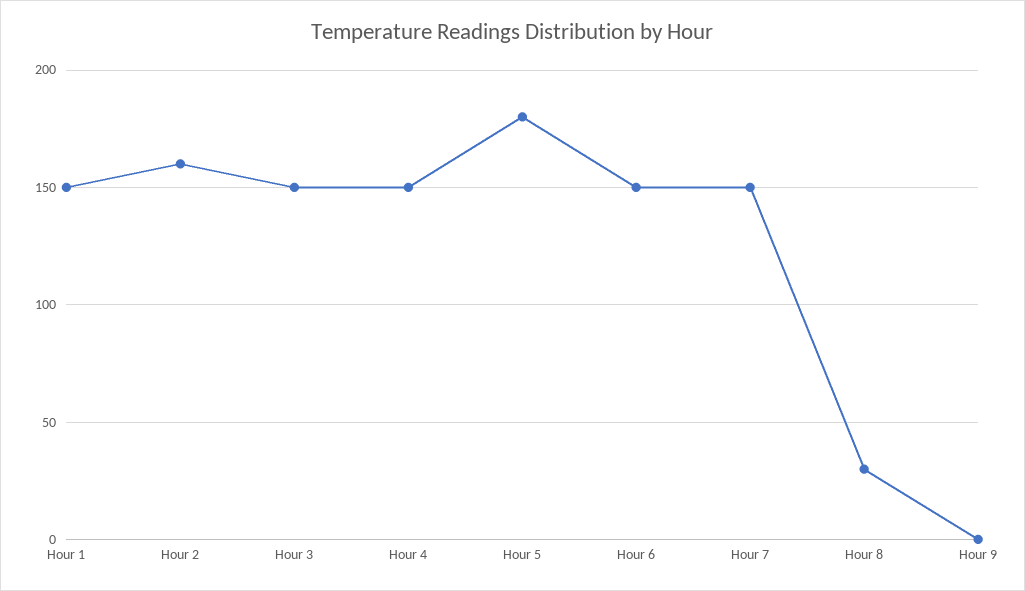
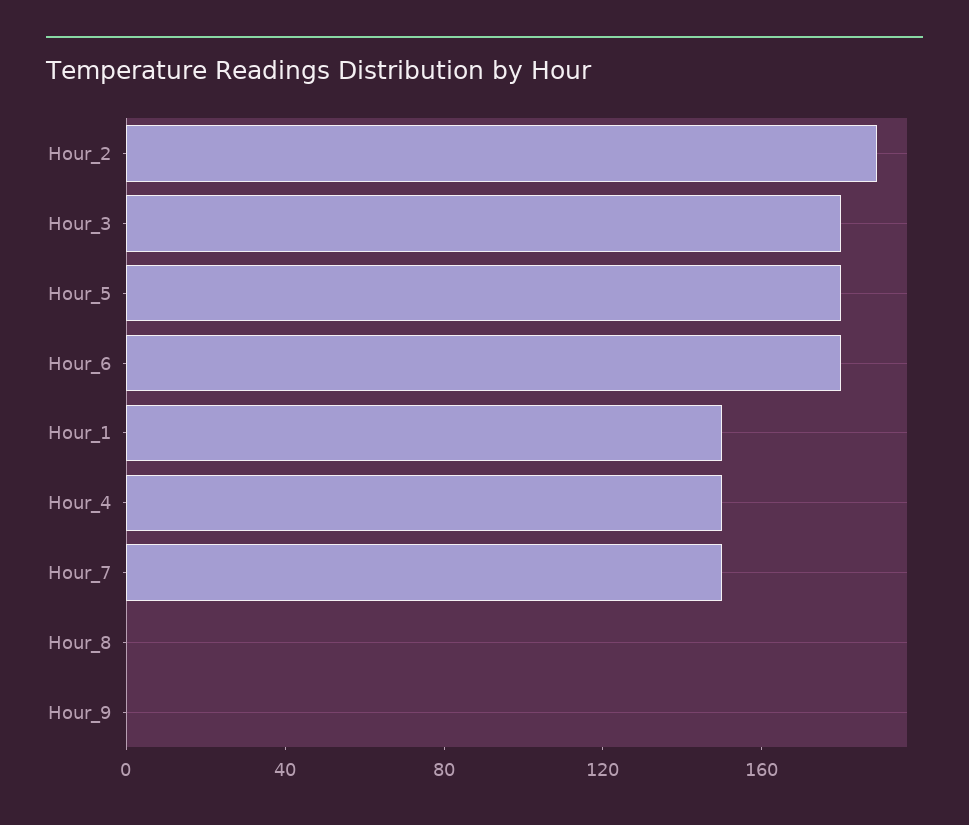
Hour 2: 160 -> 190
Hour 3: 150 -> 180
Hour 6: 150 -> 180
Hour 8: 30 -> 0

